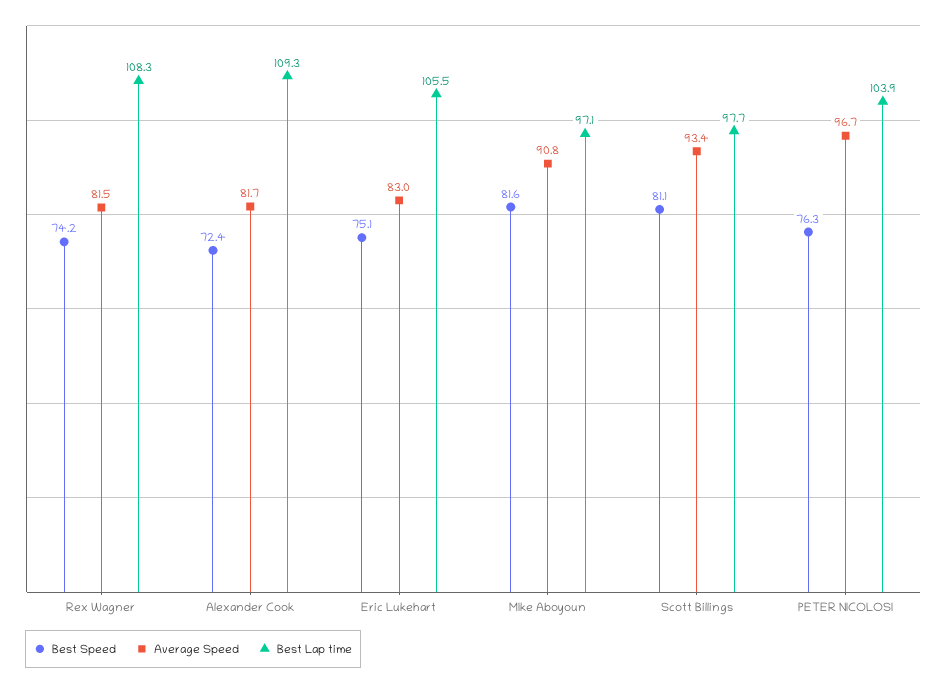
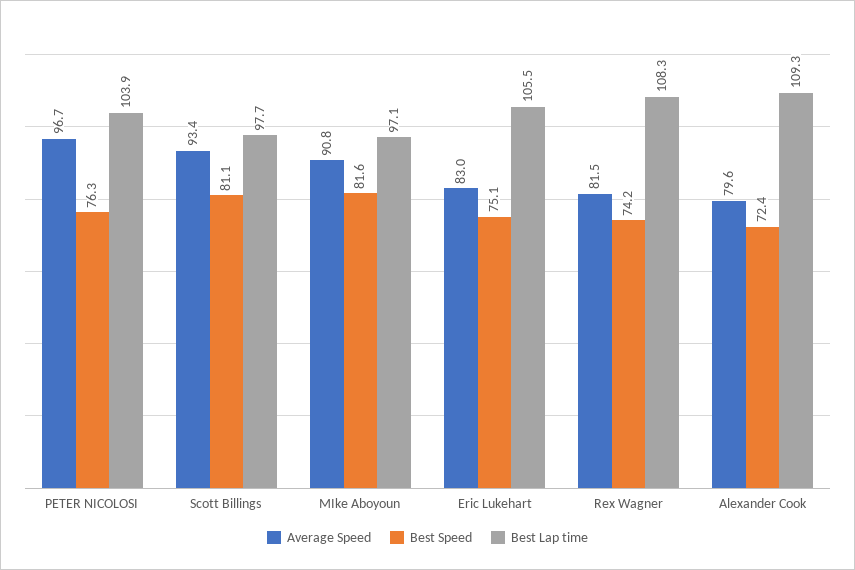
Average Speed, Alexander Cook: 81.7 -> 79.6

